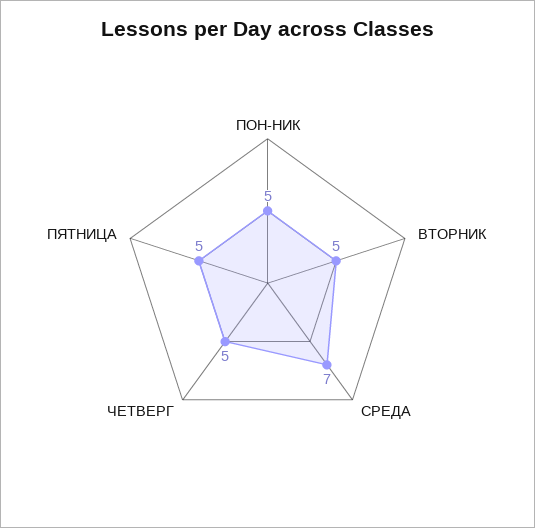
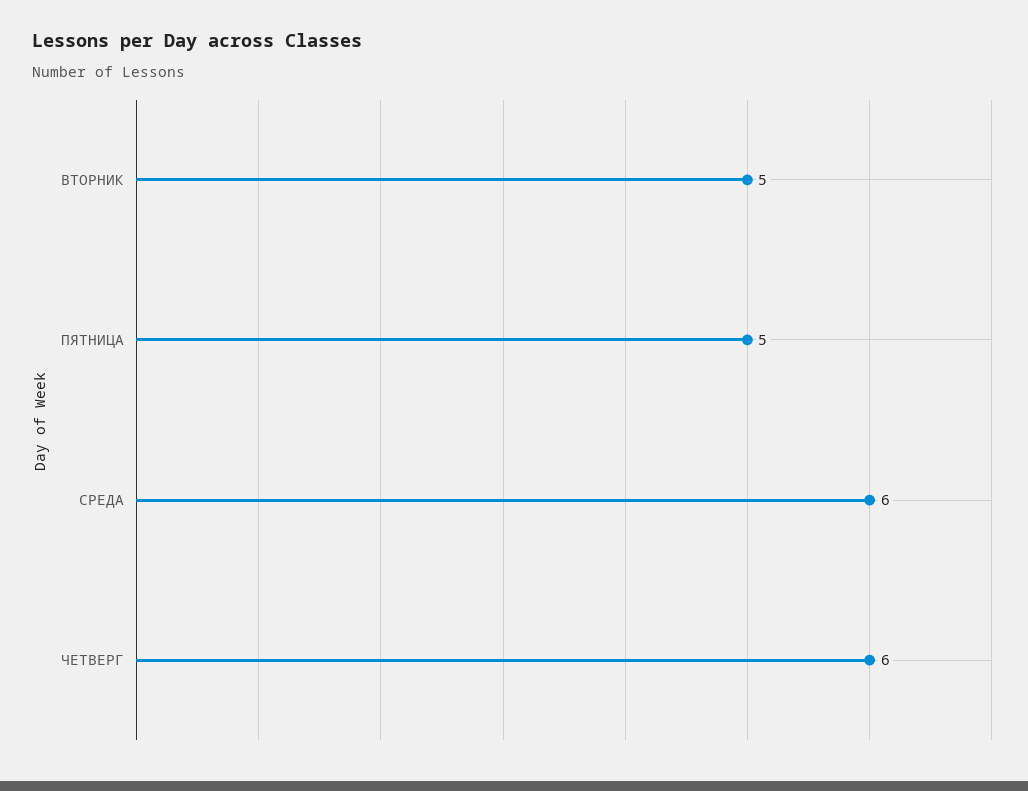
ПОН-НИК: 5 -> none
СРЕДА: 7 -> 6
ЧЕТВЕРГ: 5 -> 6

